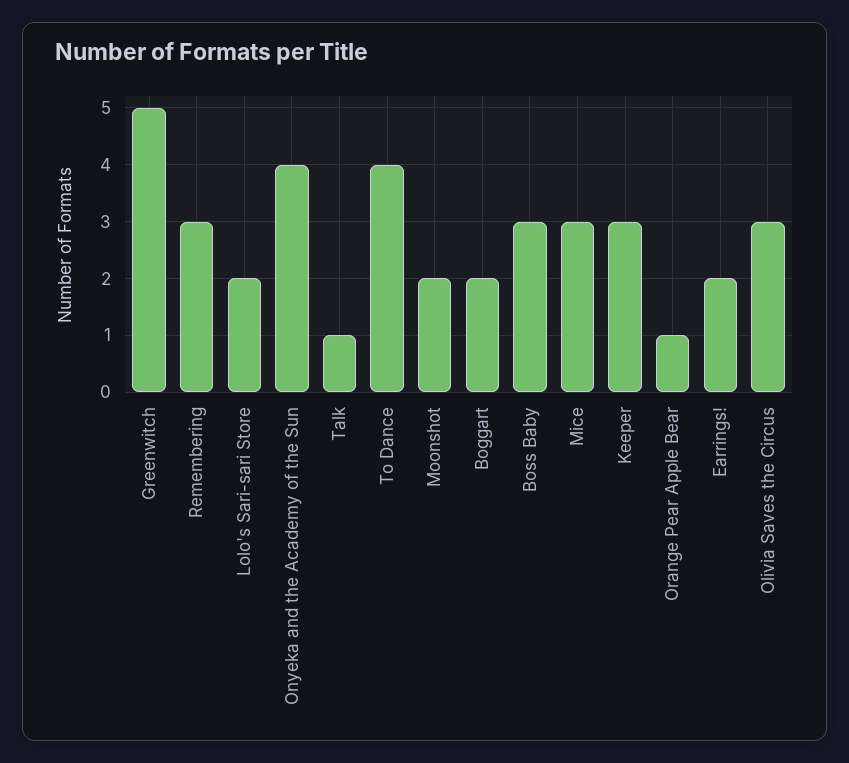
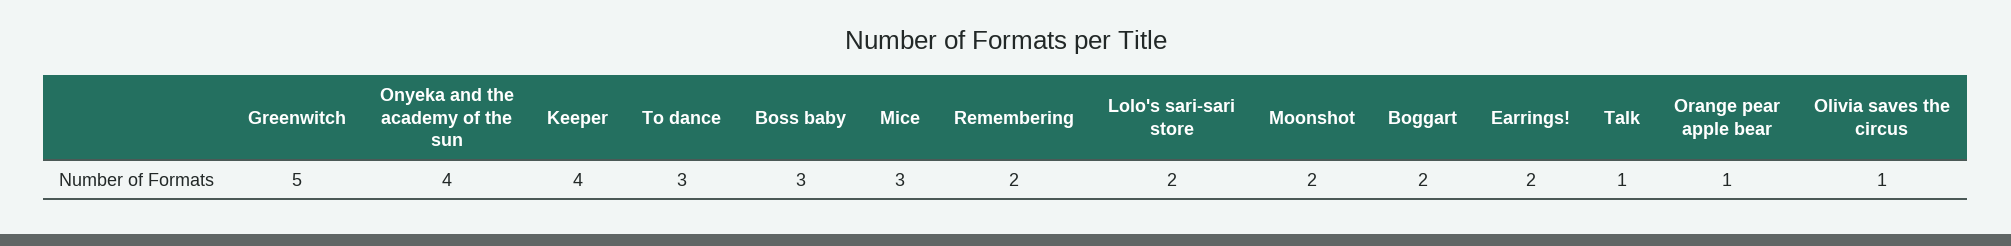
Remembering: 3 -> 2
To Dance: 4 -> 3
Keeper: 3 -> 4
Olivia Saves the Circus: 3 -> 1

